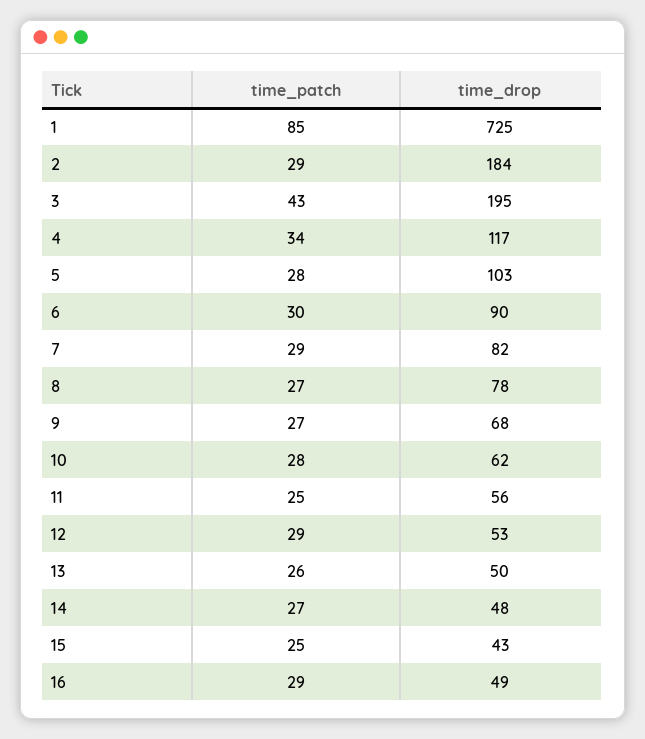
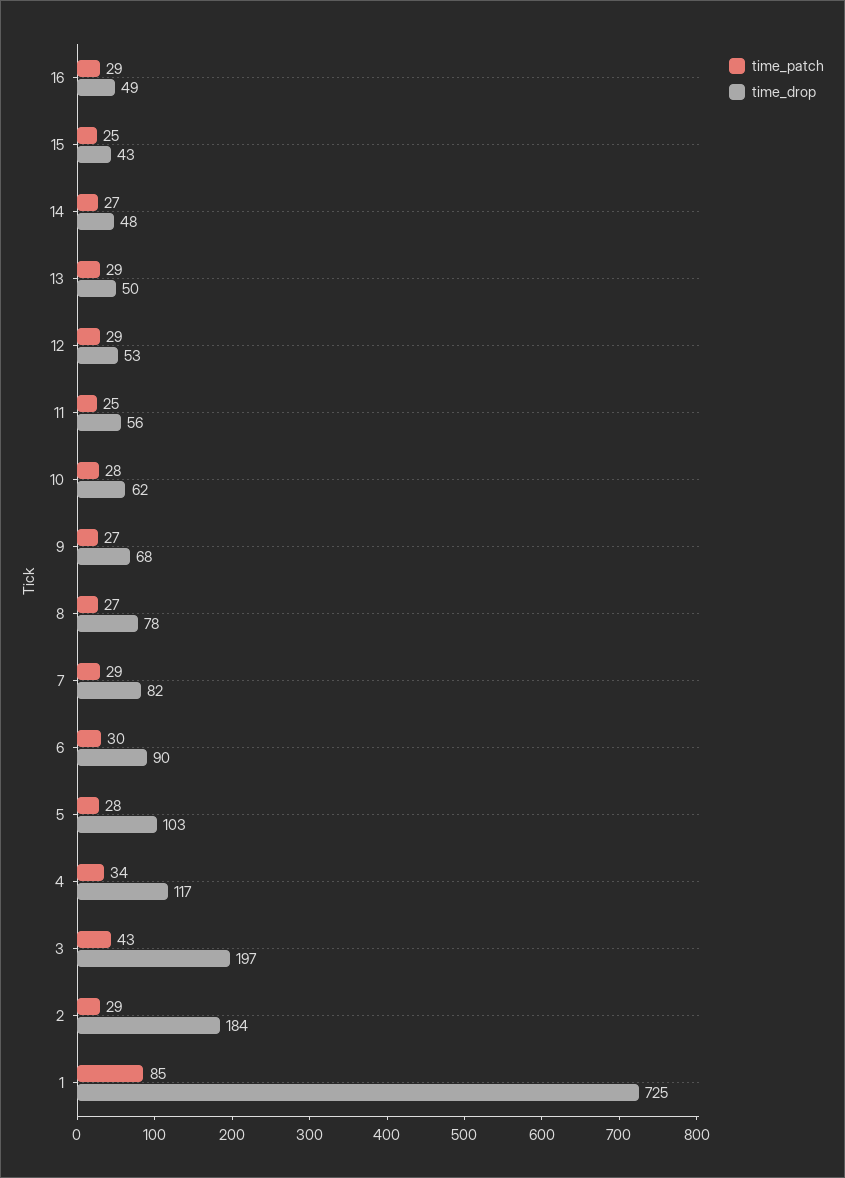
time_drop, 3: 195 -> 197
time_patch, 13: 26 -> 29

